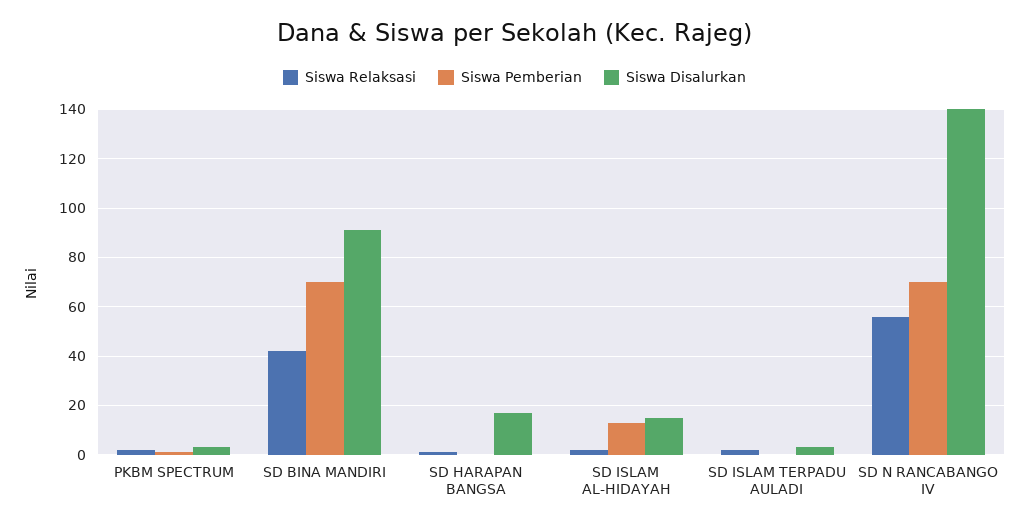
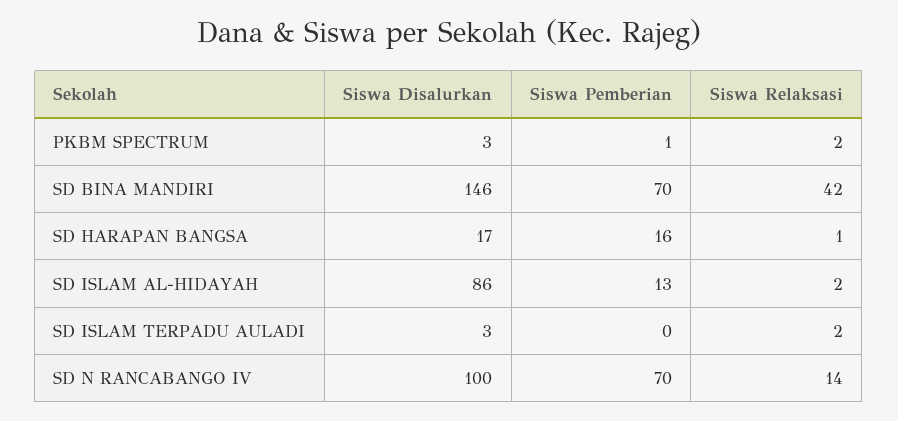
Siswa Disalurkan, SD BINA MANDIRI: 90 -> 146
Siswa Pemberian, SD HARAPAN BANGSA: 0 -> 16
Siswa Disalurkan, SD ISLAM AL-HIDAYAH: 15 -> 86
Siswa Relaksasi, SD N RANCABANGO IV: 55 -> 14
Siswa Disalurkan, SD N RANCABANGO IV: 140 -> 100

